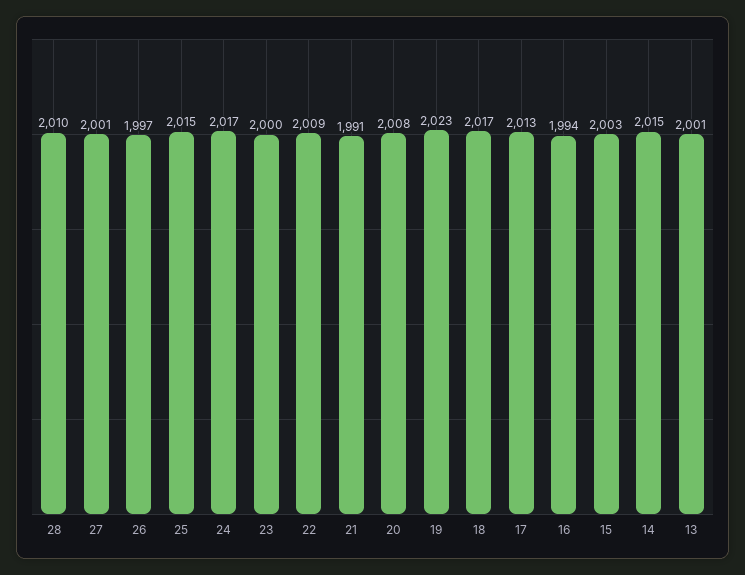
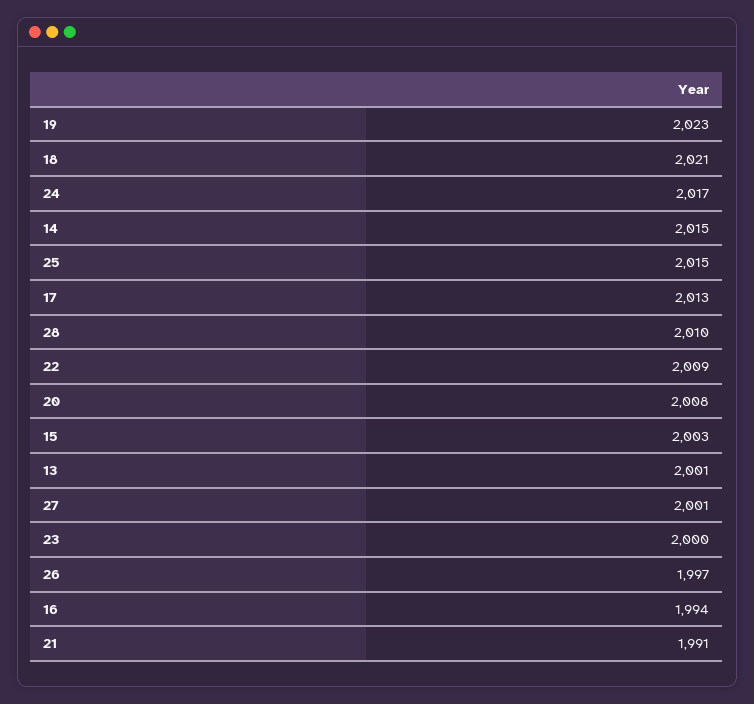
18: 2017 -> 2021

